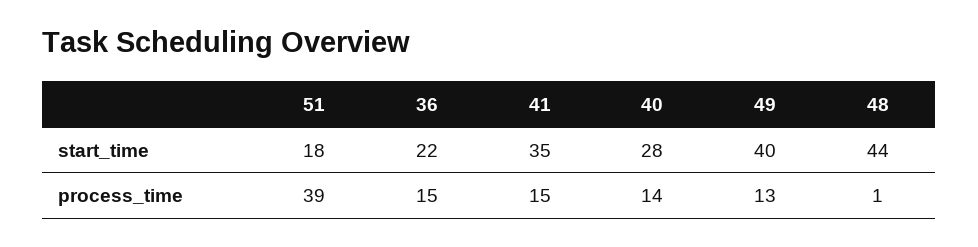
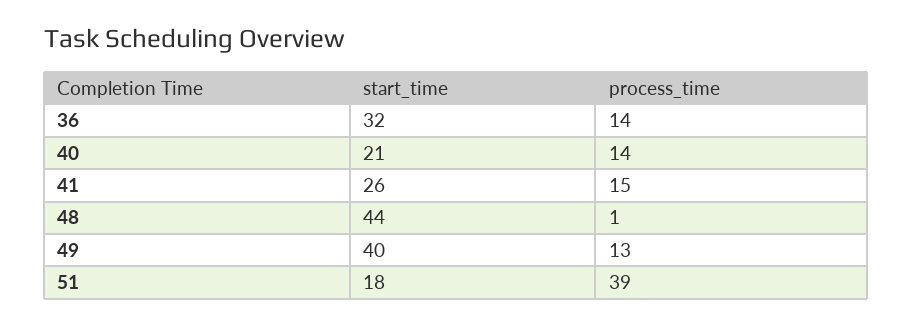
36, start_time: 22 -> 32
41, start_time: 35 -> 26
40, start_time: 28 -> 21
36, process_time: 15 -> 14

